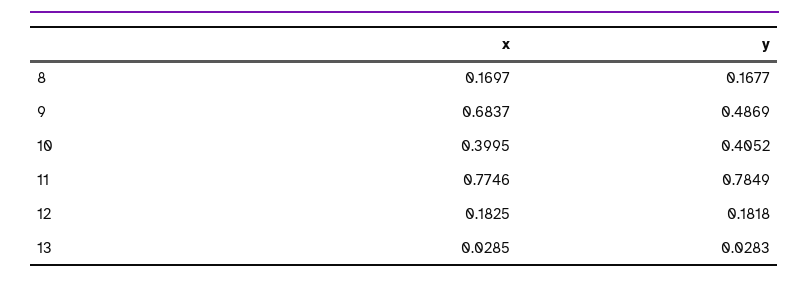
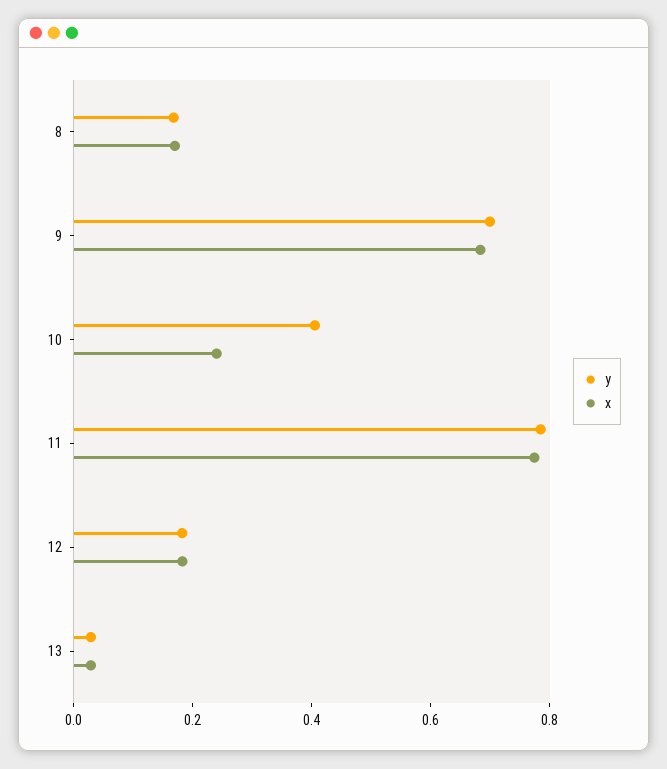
y, 9: 0.4869 -> 0.7
x, 10: 0.3995 -> 0.25

